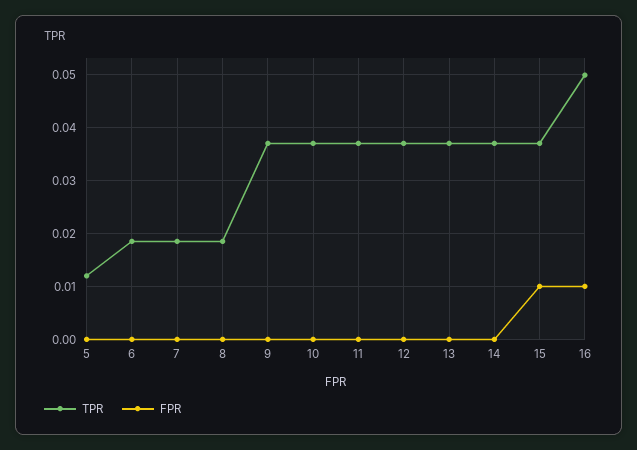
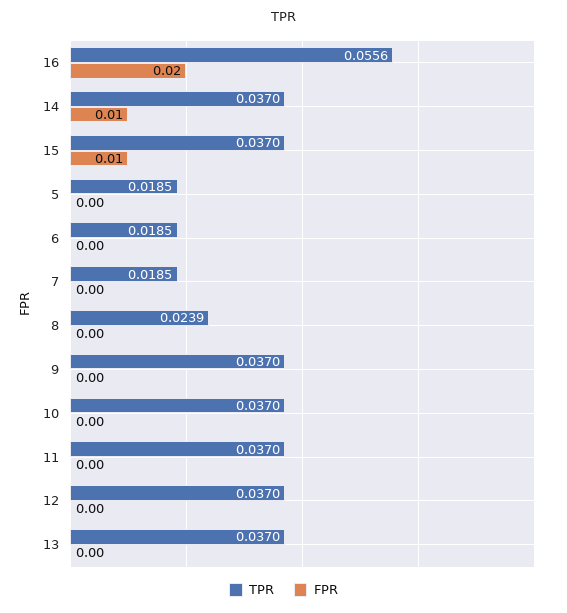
TPR, 5: 0.012 -> 0.0185
TPR, 8: 0.018 -> 0.0239
FPR, 14: 0 -> 0.01
TPR, 16: 0.05 -> 0.0556
FPR, 16: 0.01 -> 0.02

